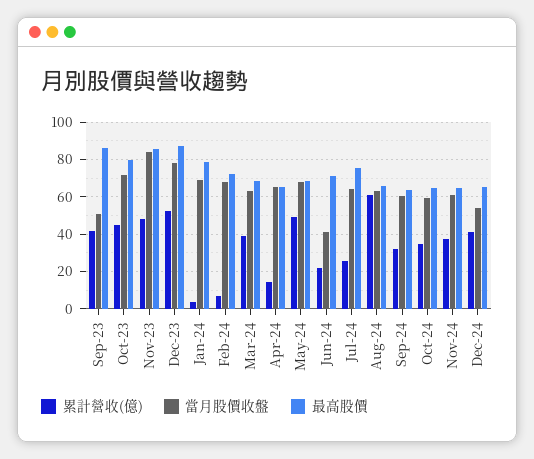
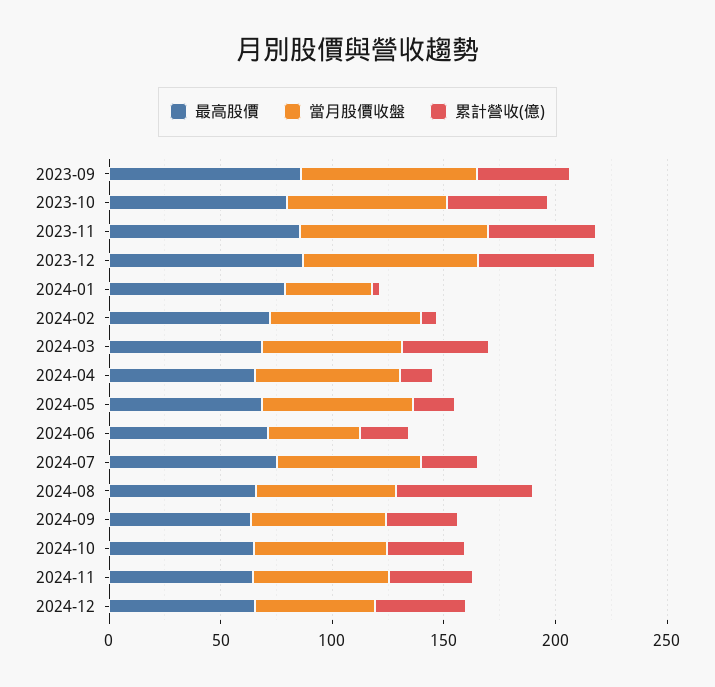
當月股價收盤, Sep-23: 50 -> 80
當月股價收盤, Jan-24: 70 -> 40
累計營收(億), May-24: 50 -> 20

